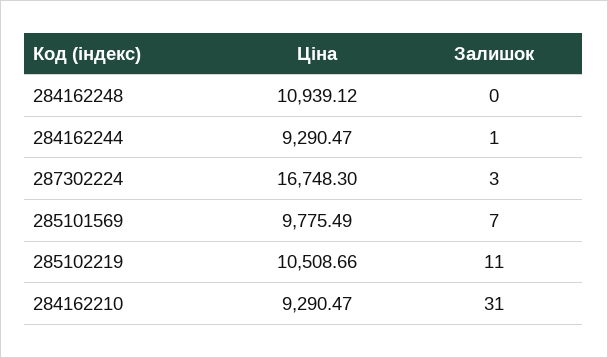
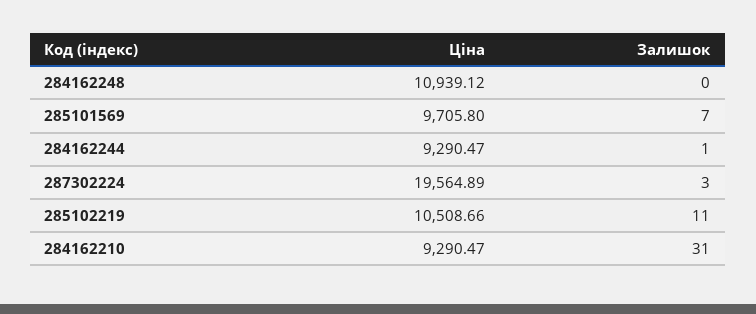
Ціна, 287302224: 16748.3 -> 19564.89
Ціна, 285101569: 9775.49 -> 9705.8

